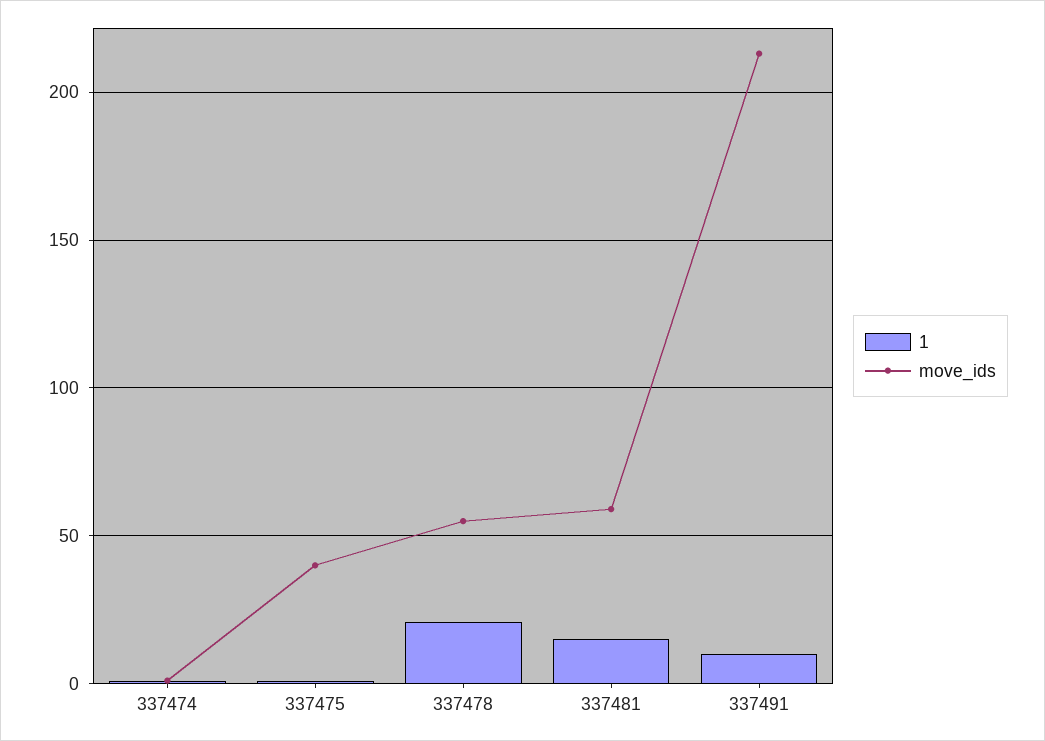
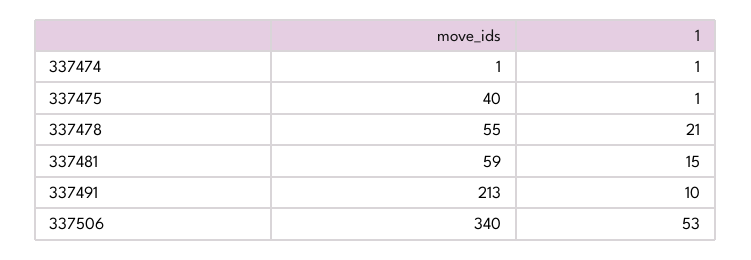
move_ids, 337506: none -> 340
1, 337506: none -> 53

